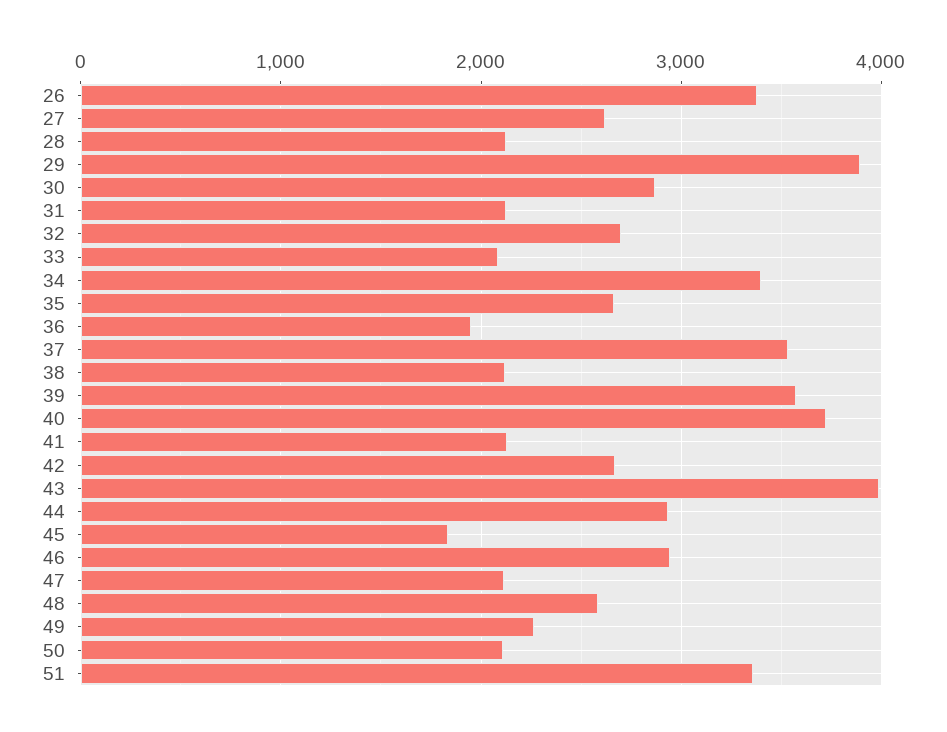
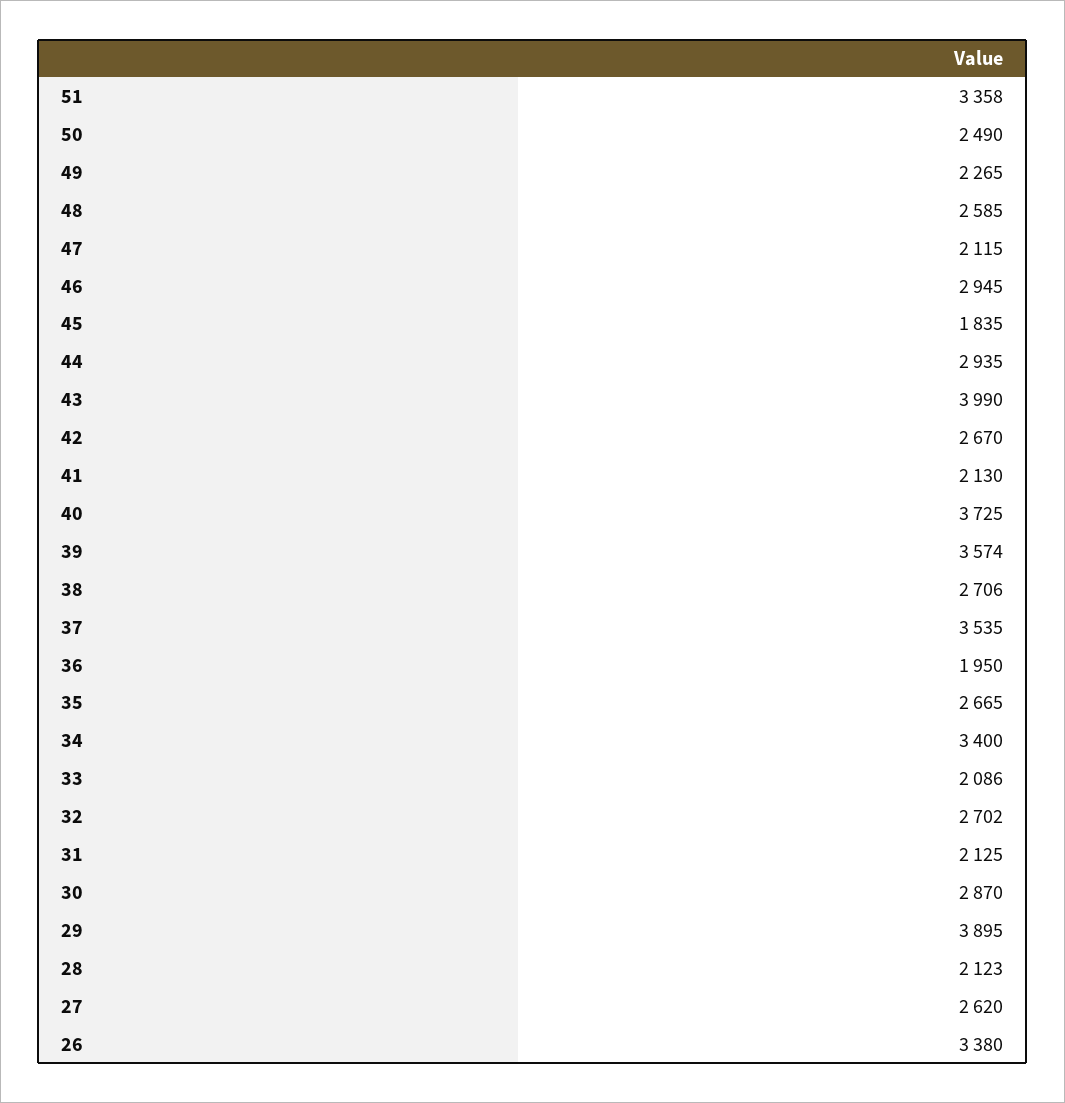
38: 2100 -> 2706
50: 2100 -> 2490

